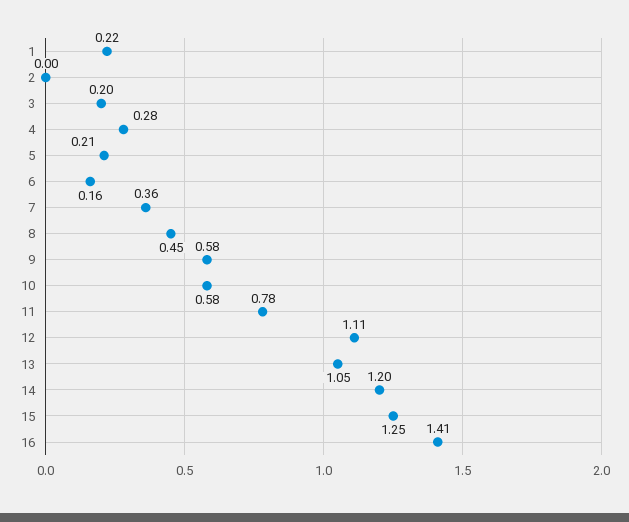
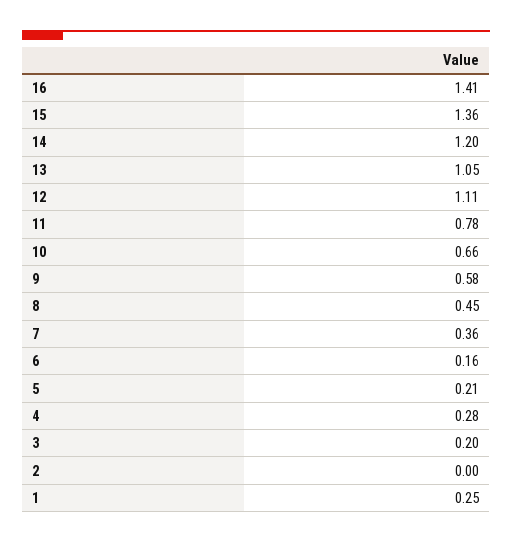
1: 0.22 -> 0.25
10: 0.58 -> 0.66
15: 1.25 -> 1.36

